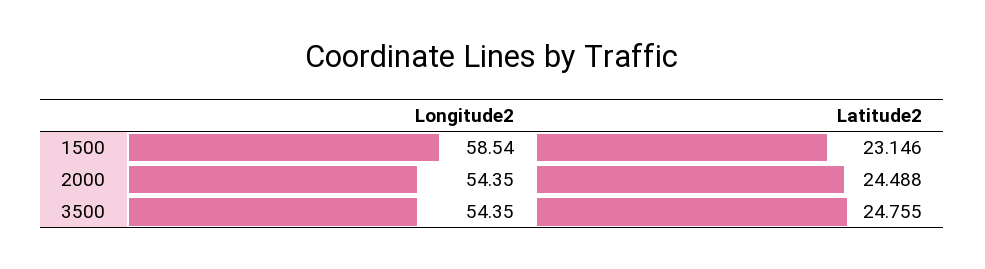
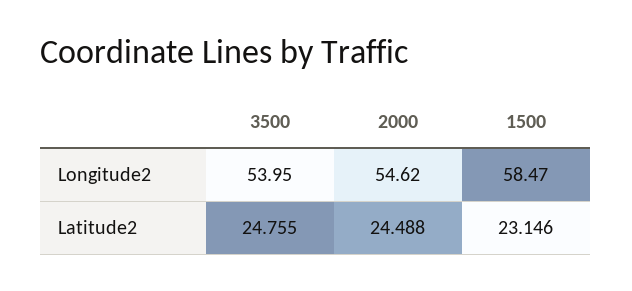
Longitude2, 1500: 58.54 -> 58.47
Longitude2, 2000: 54.35 -> 54.62
Longitude2, 3500: 54.35 -> 53.95

